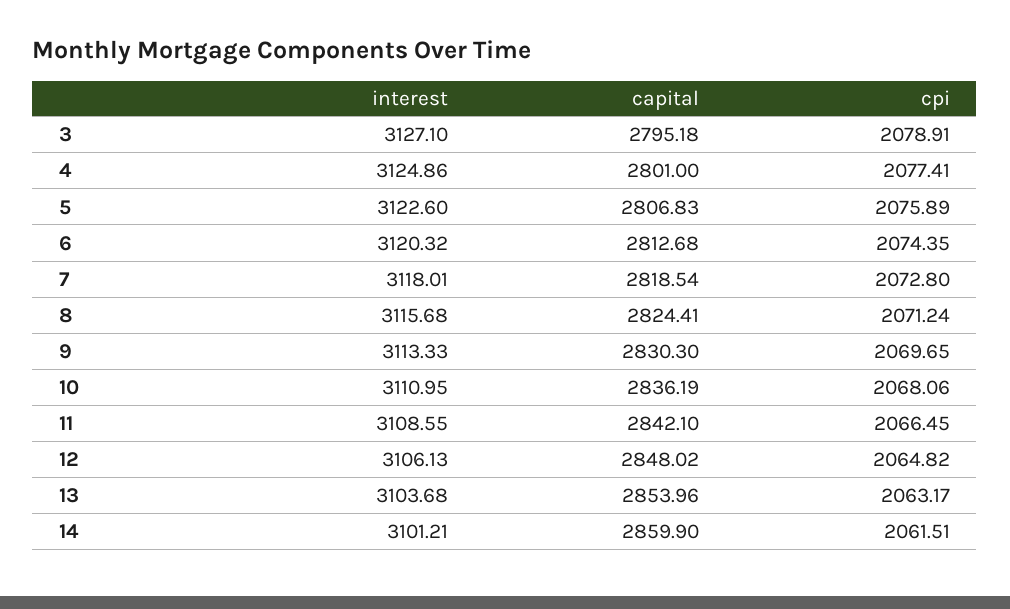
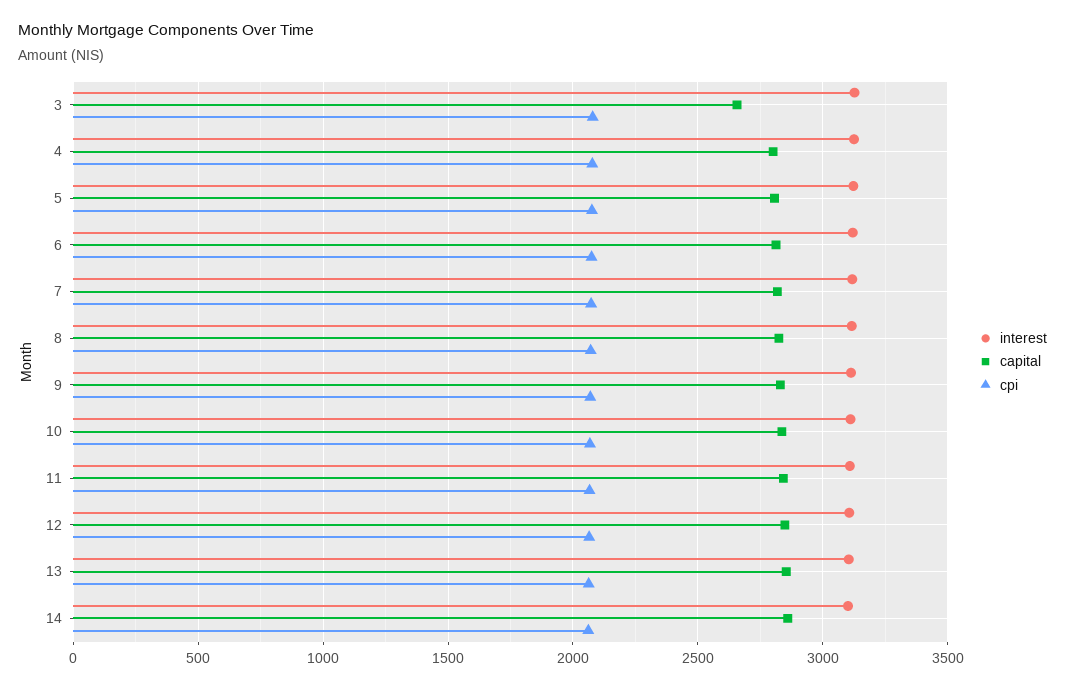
capital, 3: 2795.18 -> 2650

